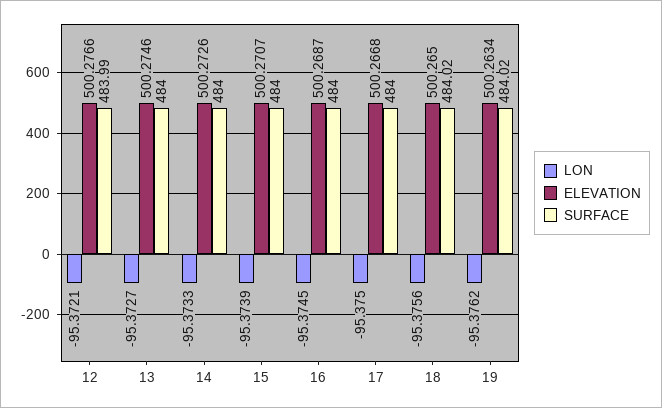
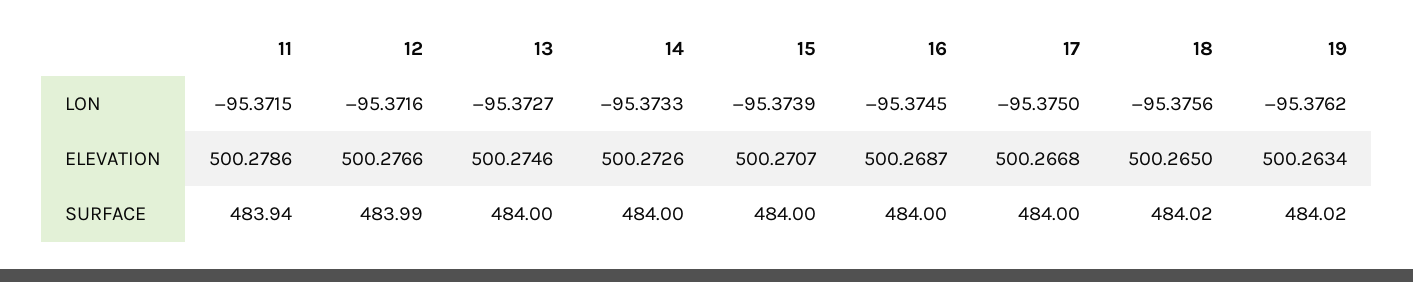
LON, 12: -95.3721 -> -95.3716
LON, 11: none -> -95.3715
ELEVATION, 11: none -> 500.2786
SURFACE, 11: none -> 483.94

